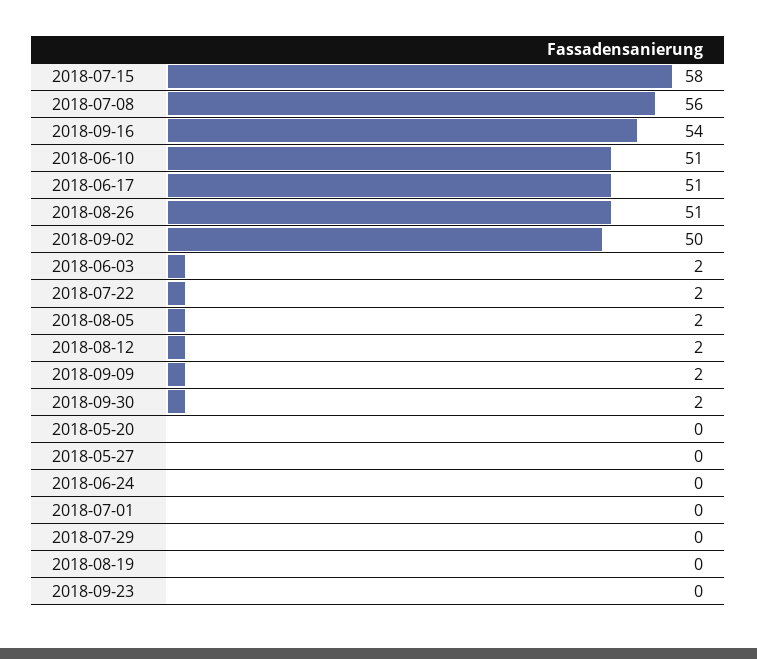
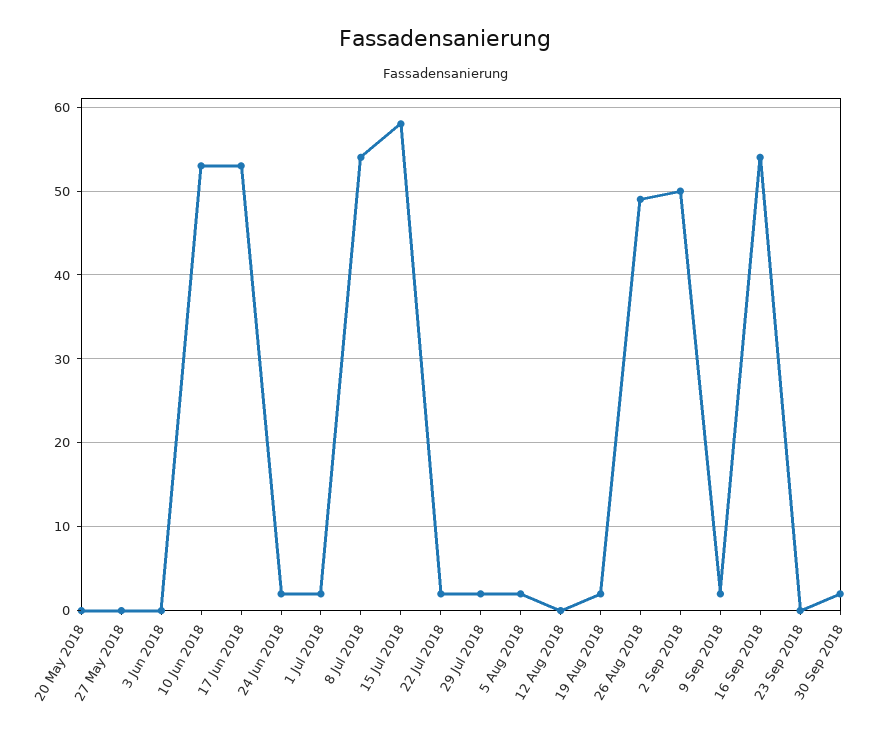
2018-07-08: 56 -> 54
2018-06-10: 51 -> 53
2018-06-17: 51 -> 53
2018-08-26: 51 -> 49
2018-06-03: 2 -> 0
2018-08-12: 2 -> 0
2018-06-24: 0 -> 2
2018-07-01: 0 -> 2
2018-07-29: 0 -> 2
2018-08-19: 0 -> 2

